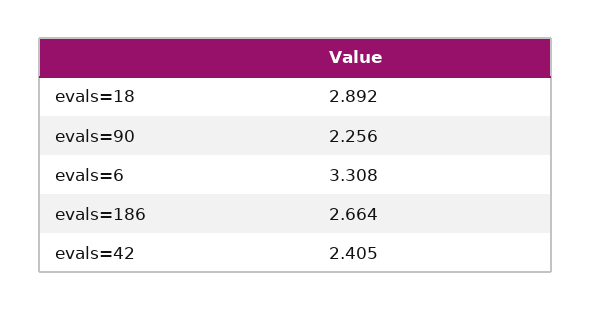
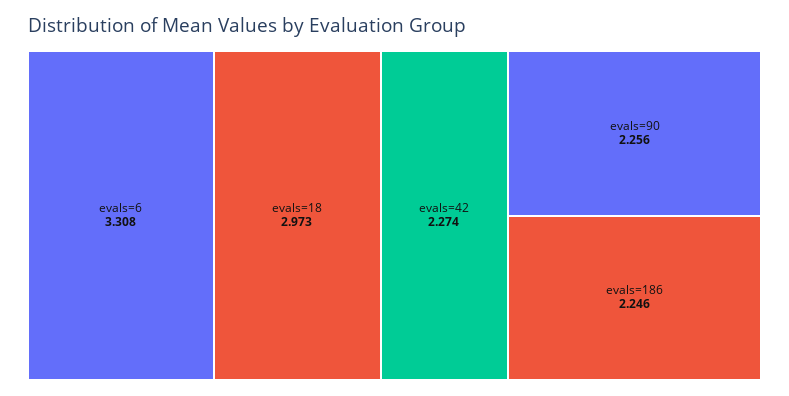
evals=18: 2.892 -> 2.973
evals=186: 2.664 -> 2.246
evals=42: 2.405 -> 2.274

